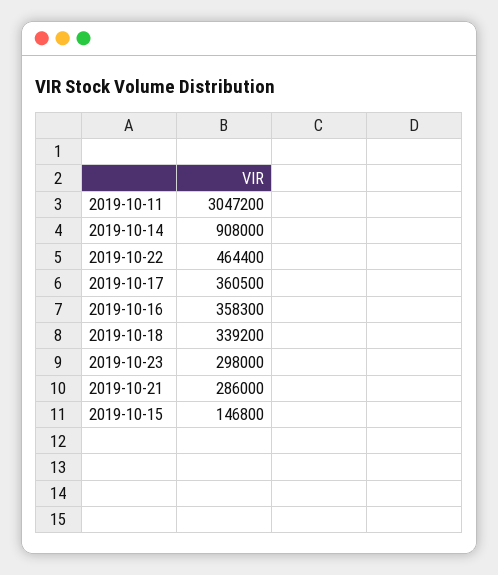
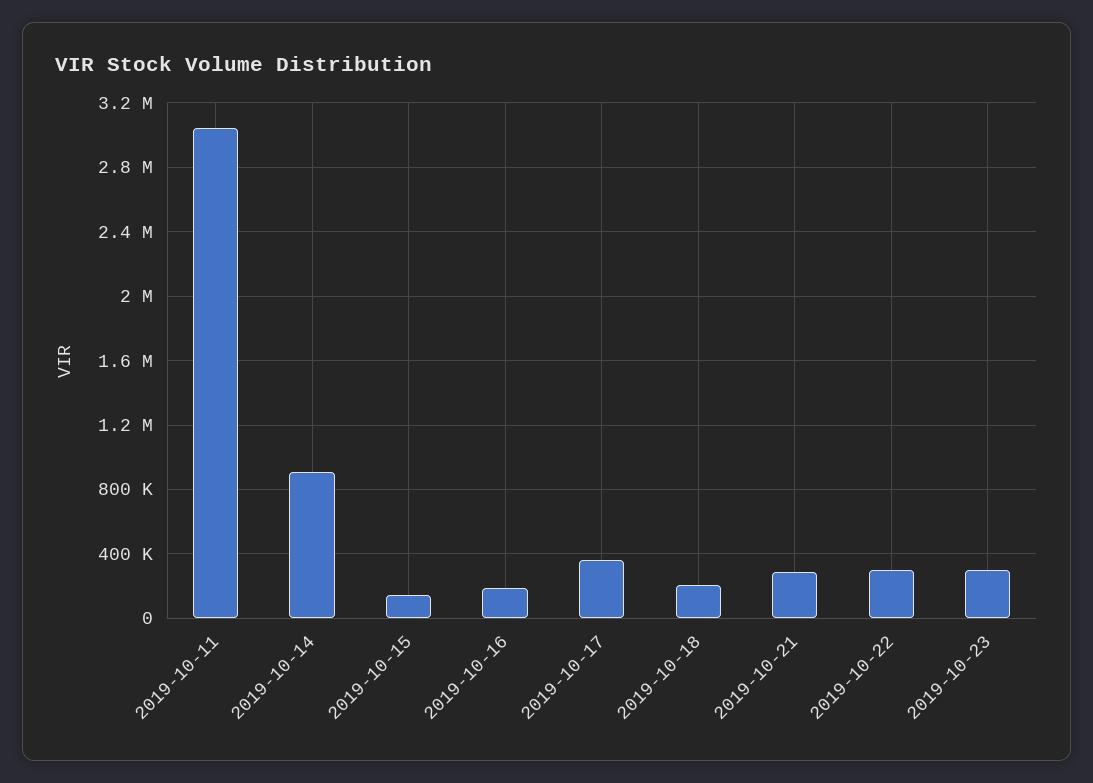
2019-10-22: 464400 -> 300000
2019-10-16: 358300 -> 200000
2019-10-18: 339200 -> 200000

